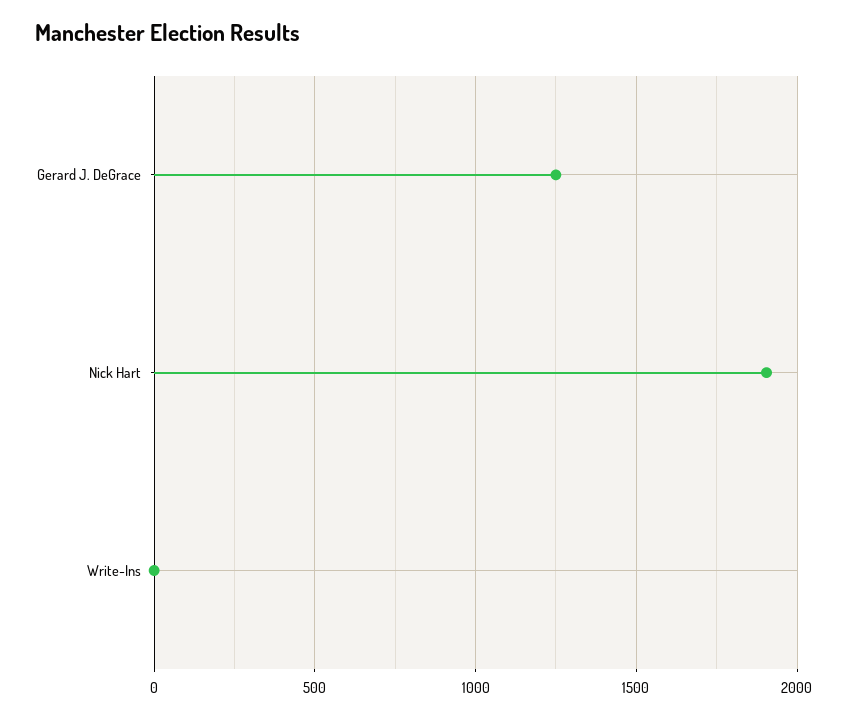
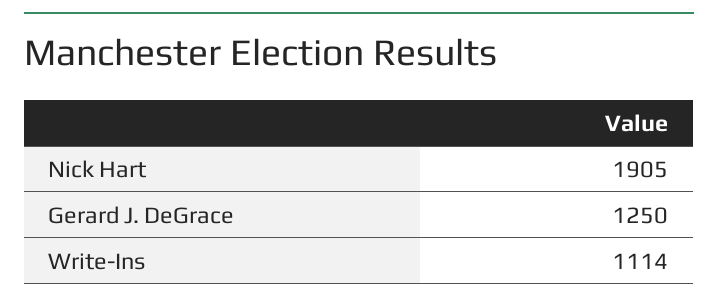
Write-Ins: 0 -> 1114

